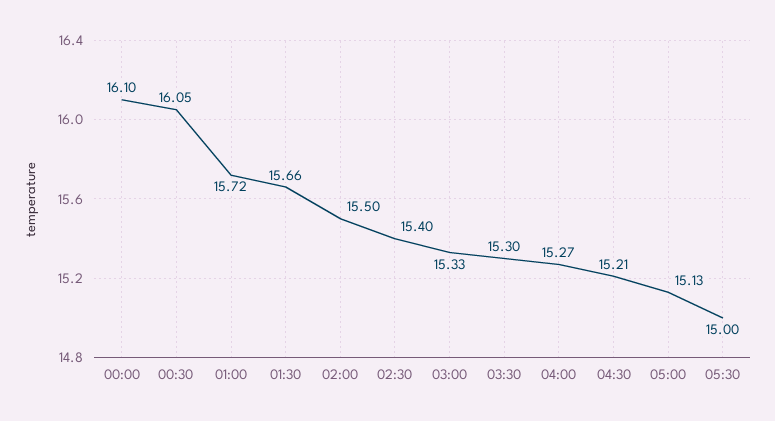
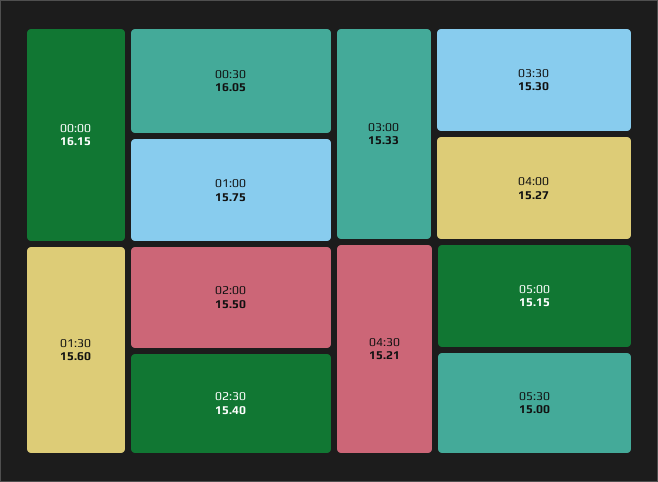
00:00: 16.1 -> 16.15
01:00: 15.72 -> 15.75
01:30: 15.66 -> 15.6
05:00: 15.13 -> 15.15

